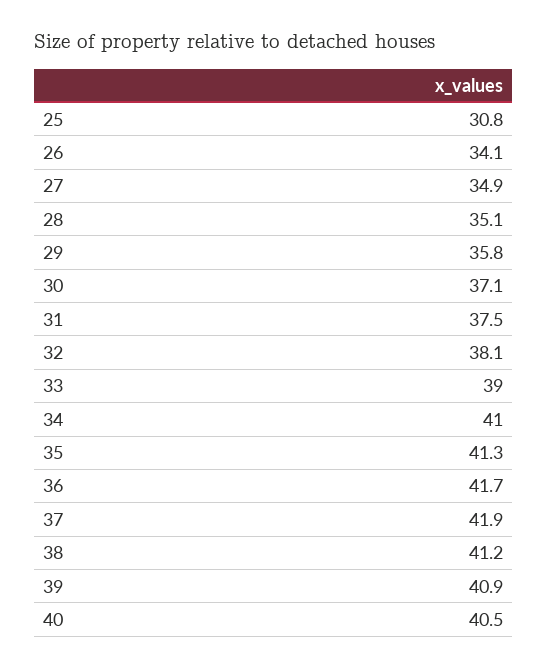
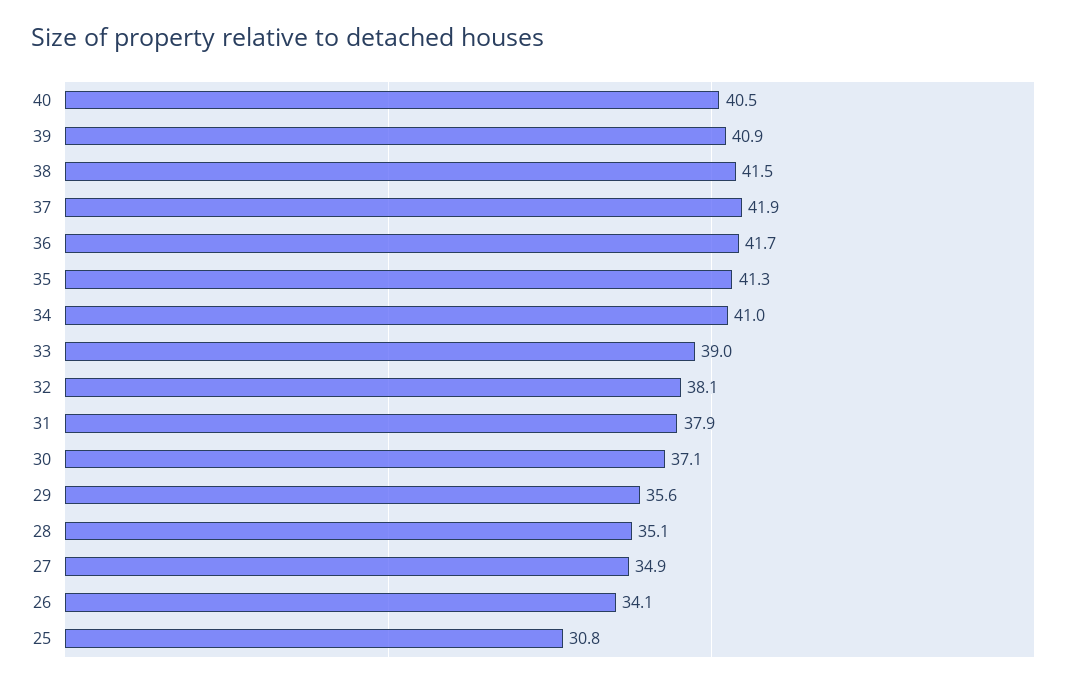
29: 35.8 -> 35.6
31: 37.5 -> 37.9
38: 41.2 -> 41.5

